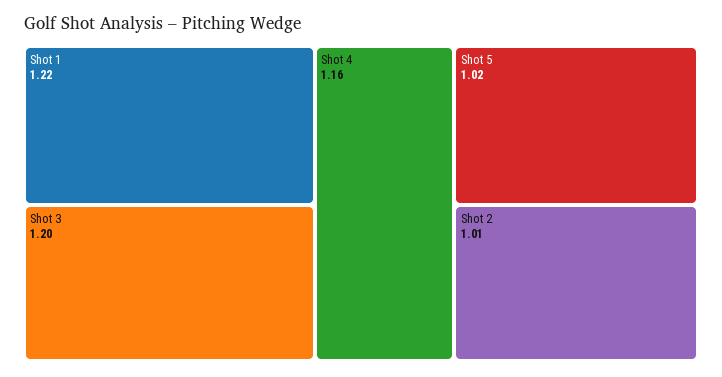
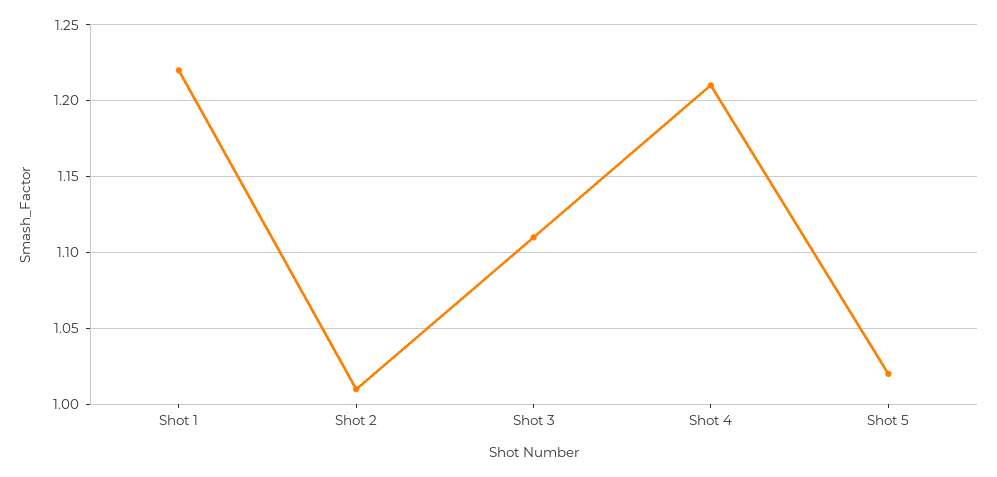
Shot 3: 1.2 -> 1.11
Shot 4: 1.16 -> 1.21

